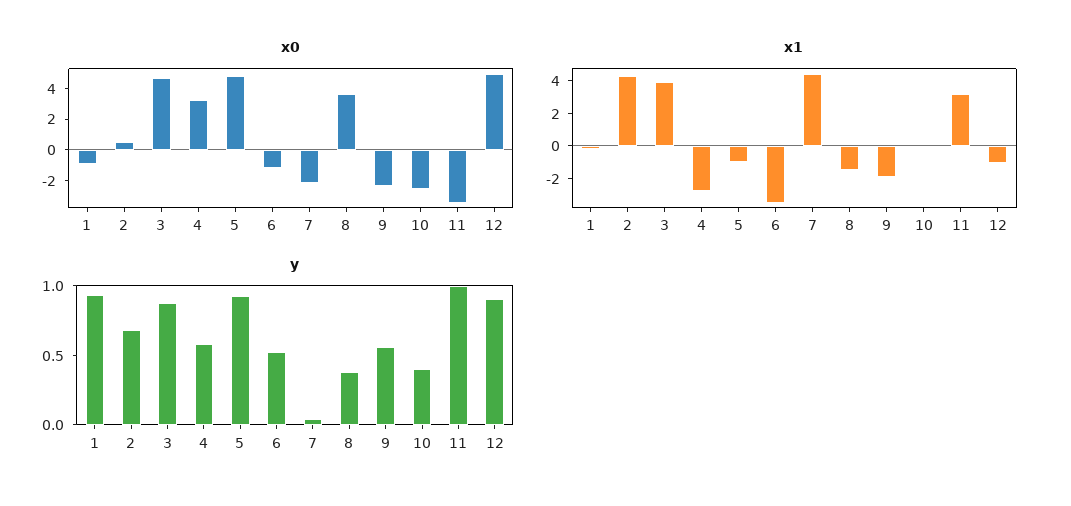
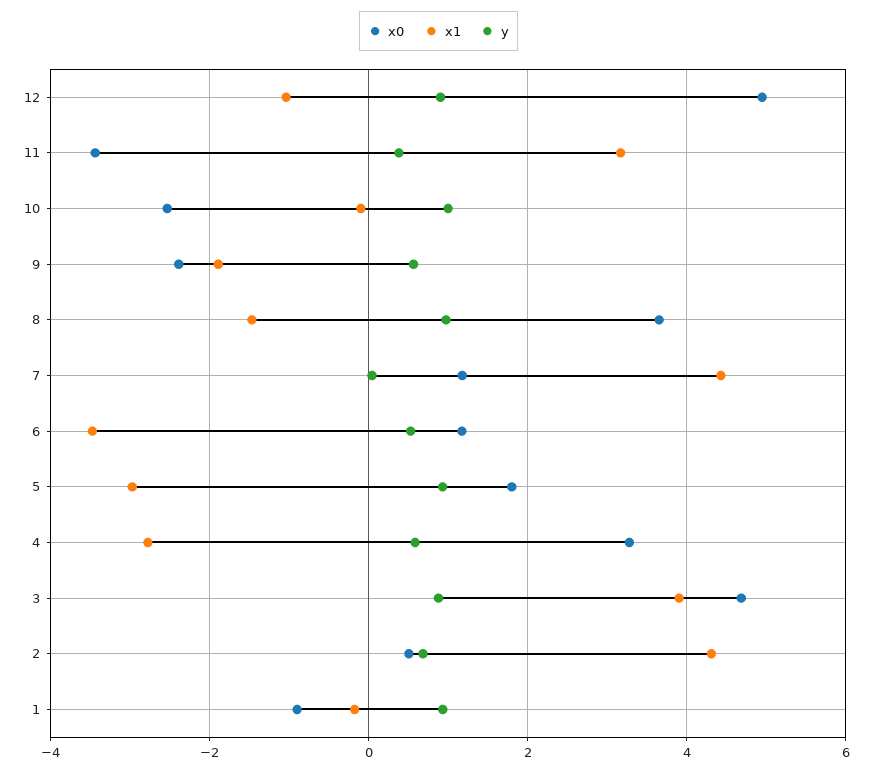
x0, 5: 5 -> 1.8
x0, 6: -1 -> 1.2
x0, 7: -2 -> 1.2
x1, 5: -1 -> -3
y, 8: 0.4 -> 1
y, 10: 0.4 -> 1
y, 11: 1 -> 0.4

